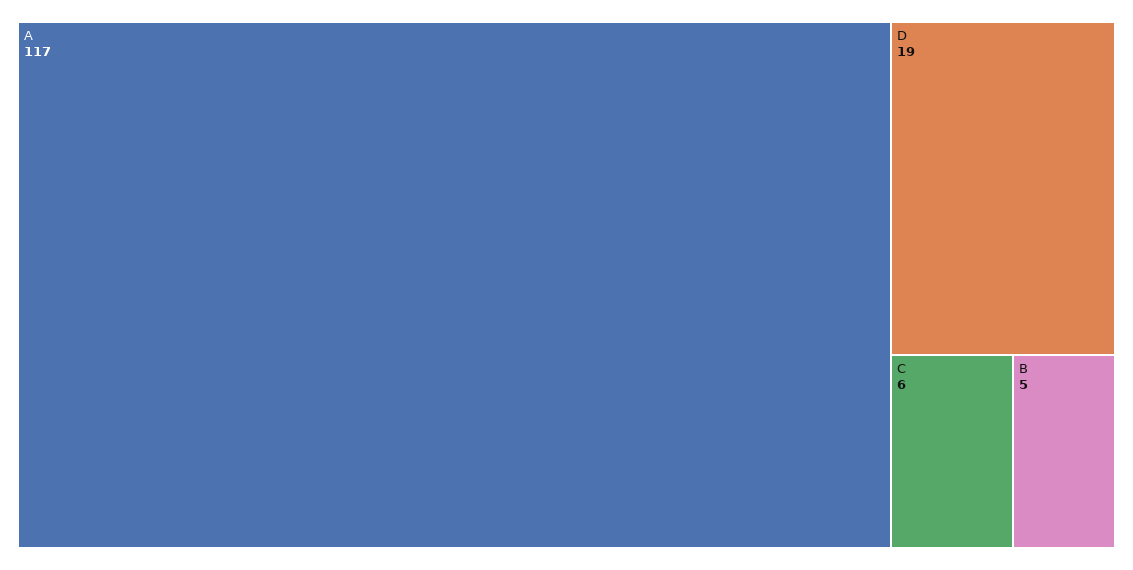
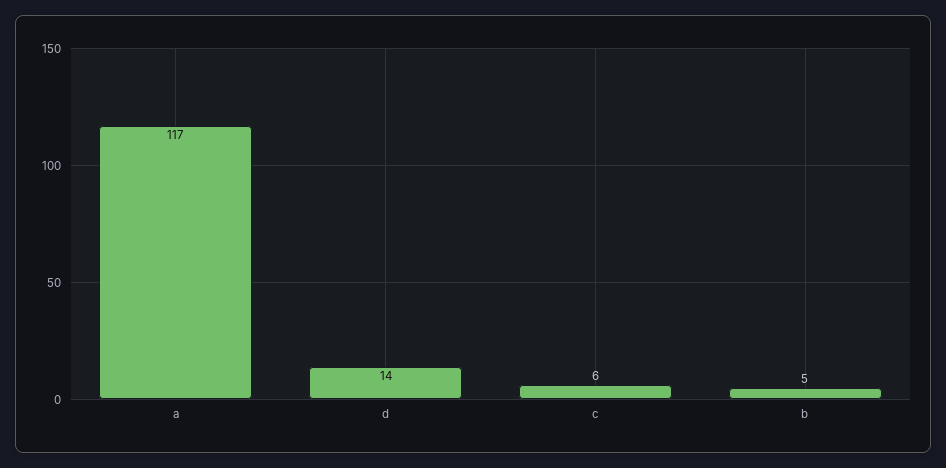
D: 19 -> 14

